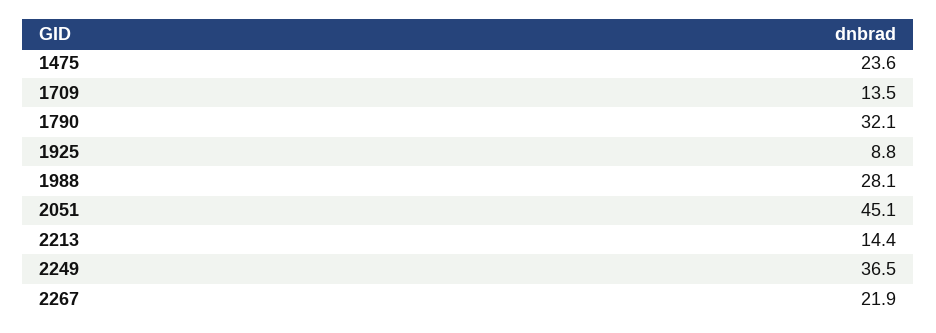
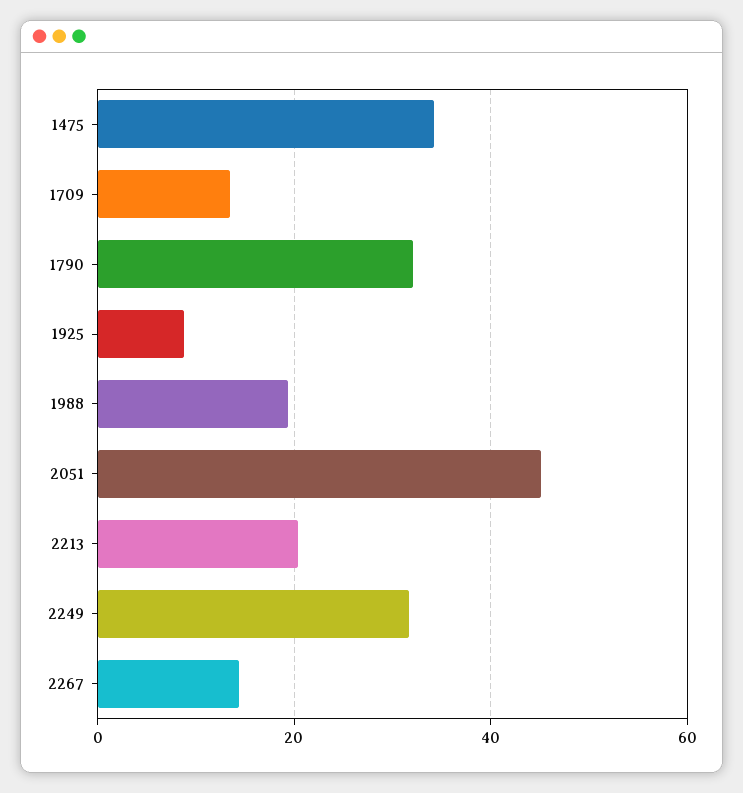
1475: 23.6 -> 34
1988: 28.1 -> 20
2213: 14.4 -> 20
2249: 36.5 -> 32
2267: 21.9 -> 14

